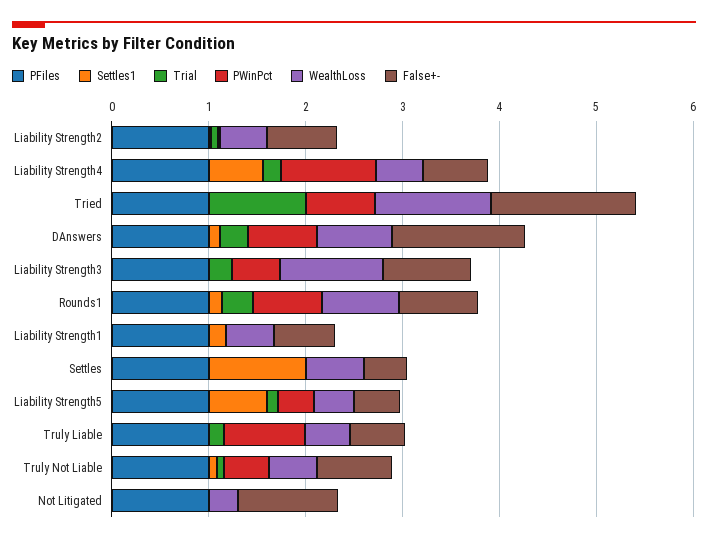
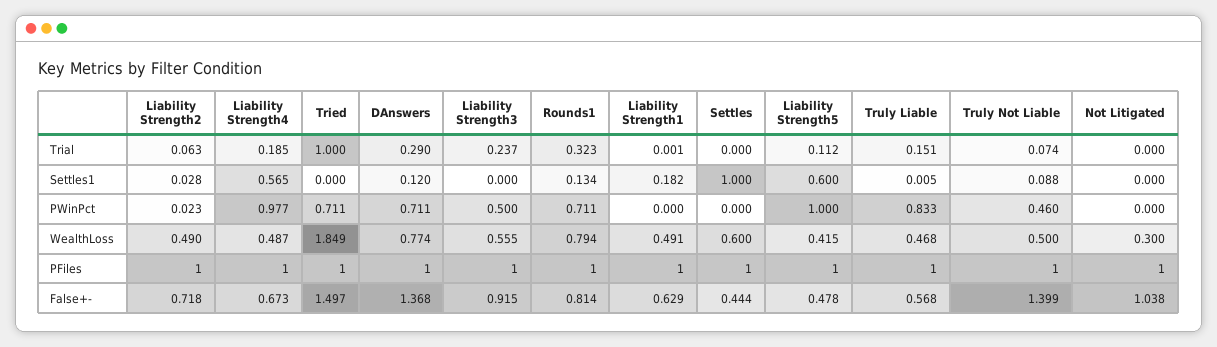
WealthLoss, Tried: 1.2 -> 1.849
WealthLoss, Liability Strength3: 1 -> 0.555
PWinPct, Liability Strength5: 0.4 -> 1
False+-, Truly Not Liable: 0.8 -> 1.399

